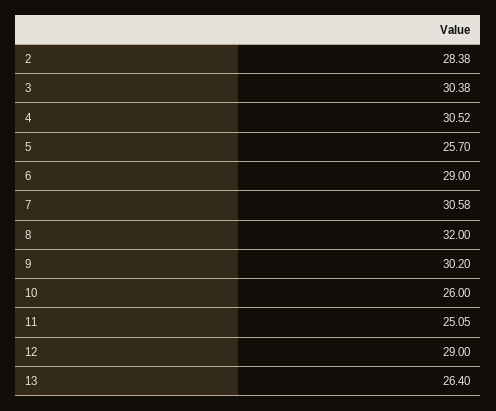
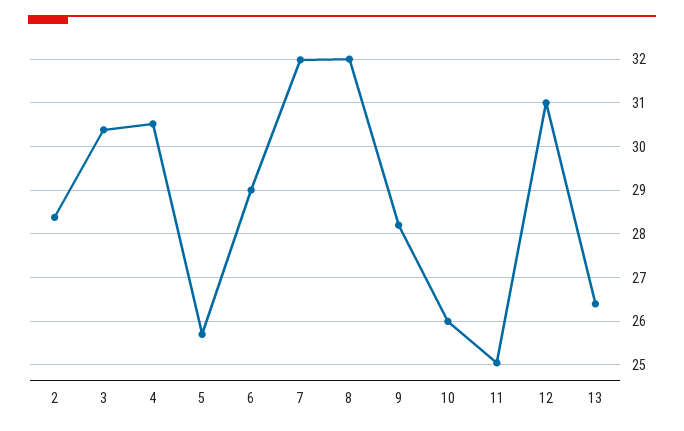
7: 30.58 -> 32
9: 30.2 -> 28.2
12: 29 -> 31

